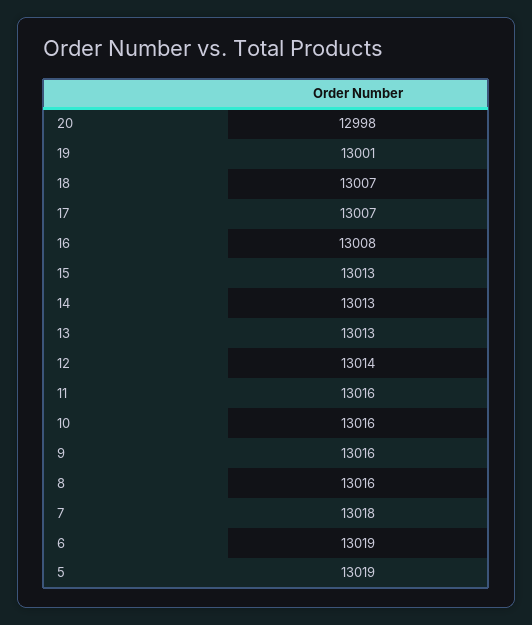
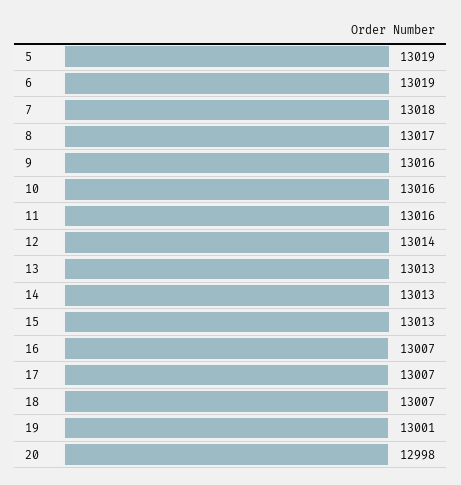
16: 13008 -> 13007
8: 13016 -> 13017

